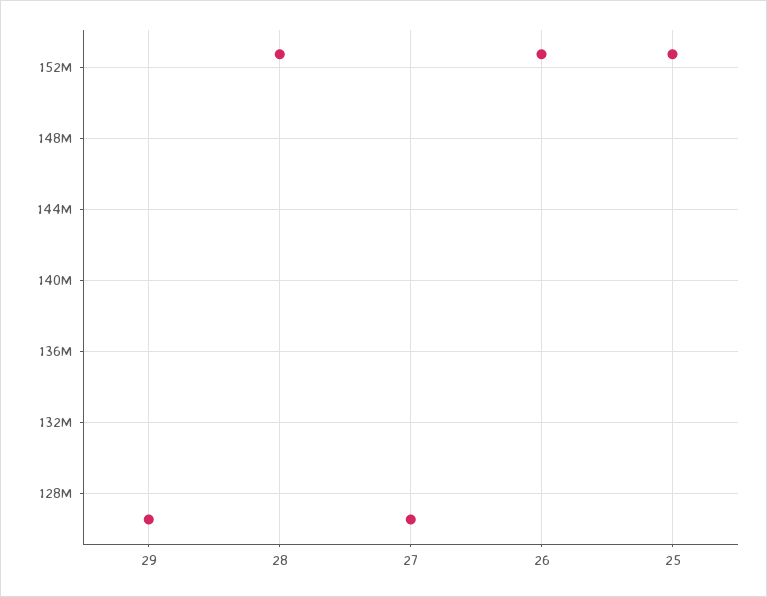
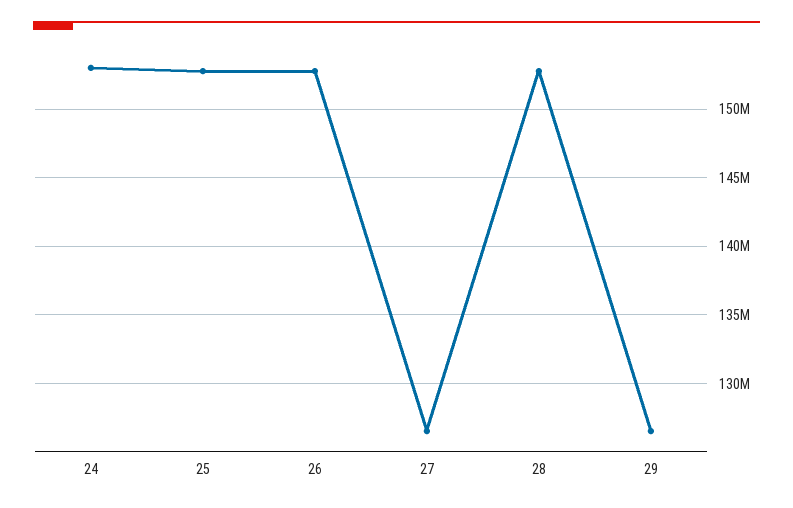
24: none -> 153000000

